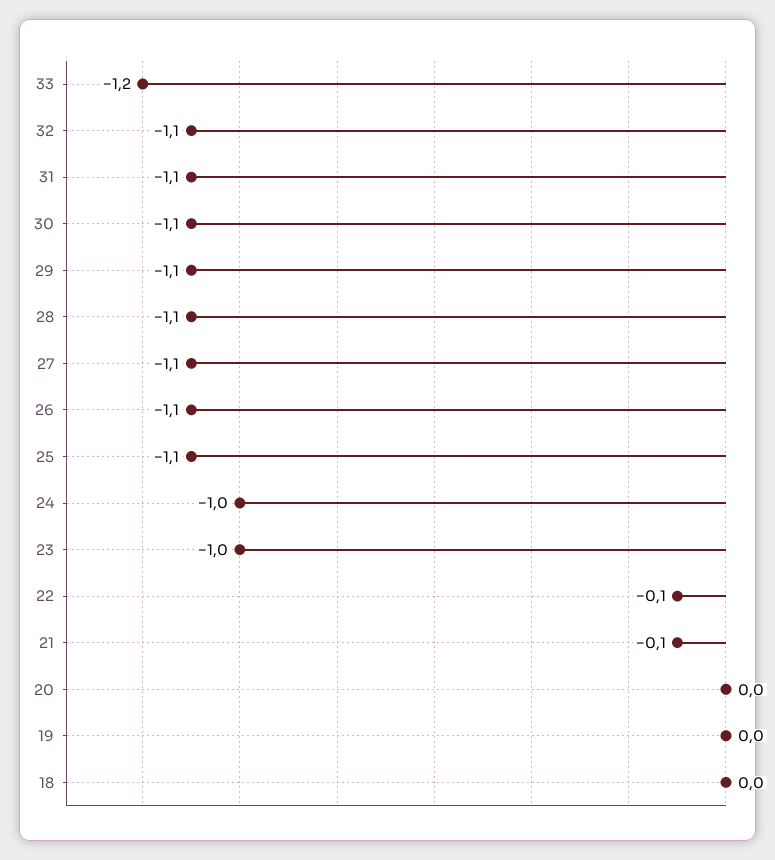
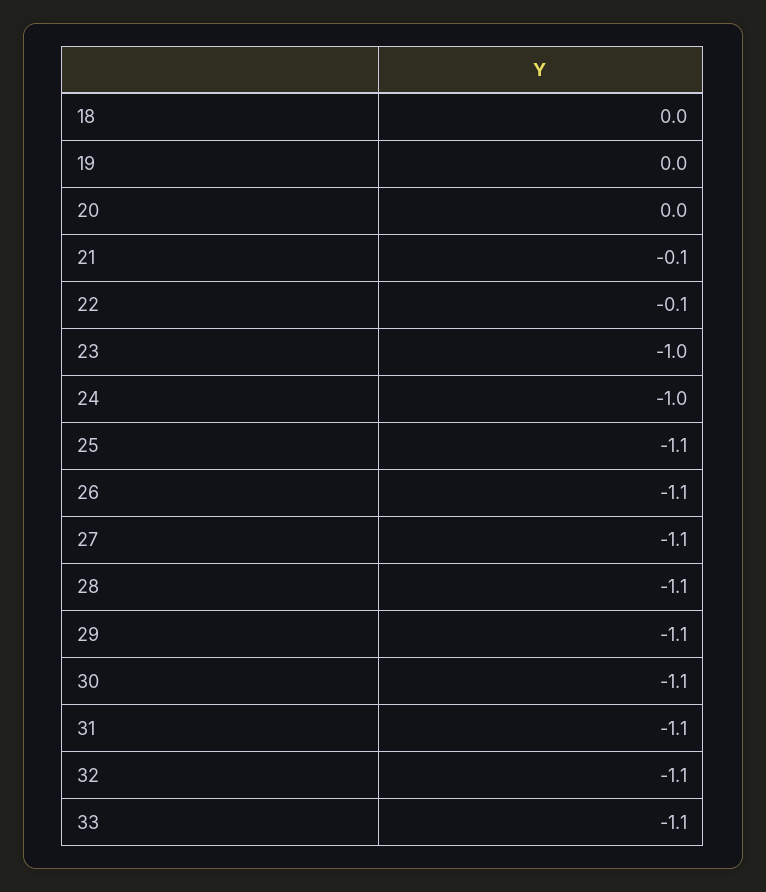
33: -1.2 -> -1.1

